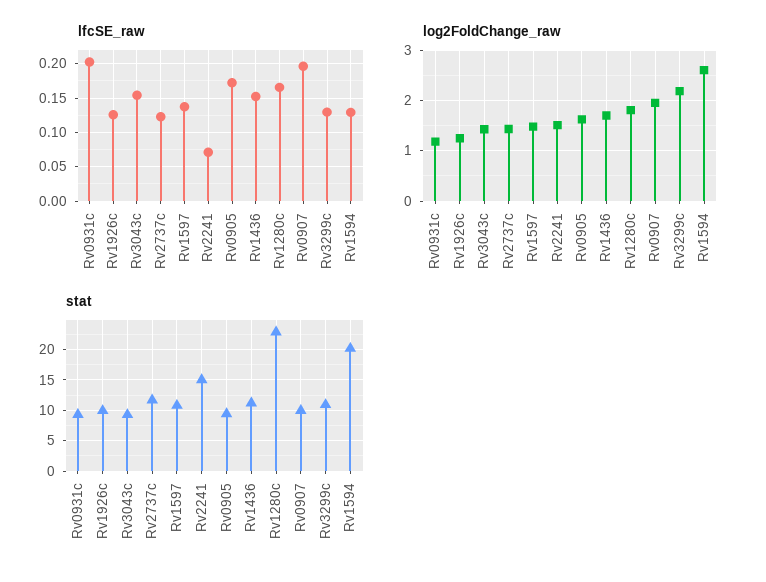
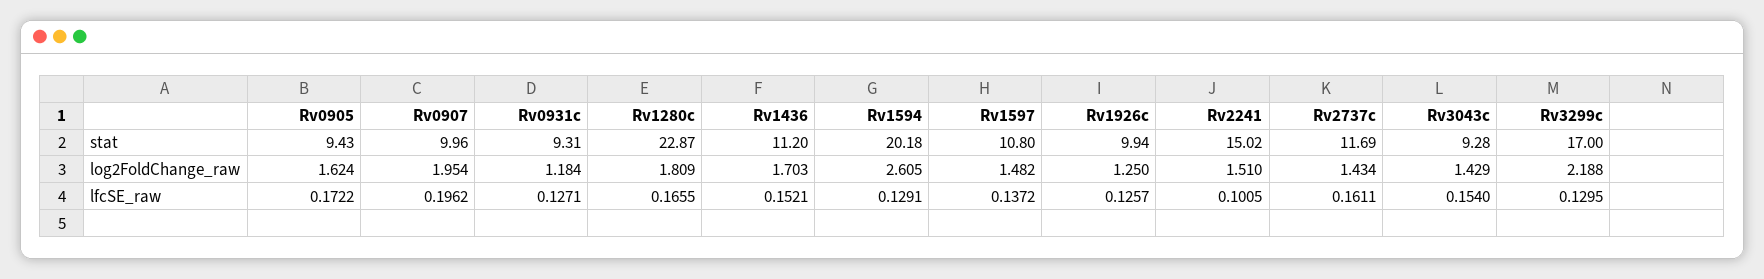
lfcSE_raw, Rv0931c: 0.2 -> 0.1271
lfcSE_raw, Rv2737c: 0.12 -> 0.1611
lfcSE_raw, Rv2241: 0.07 -> 0.1005
stat, Rv3299c: 11 -> 17

